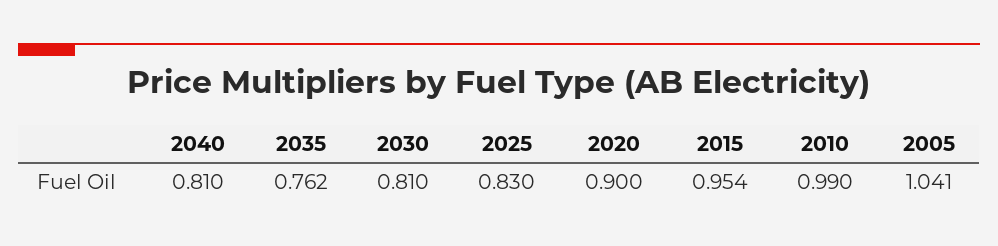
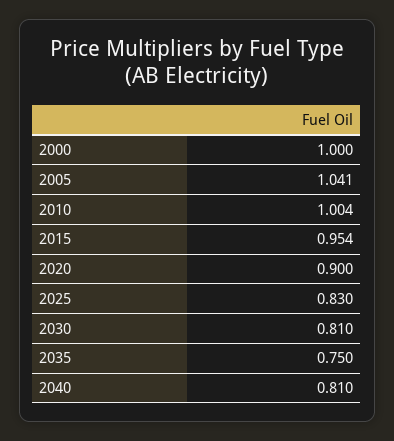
2035: 0.762 -> 0.75
2010: 0.99 -> 1.004
2000: none -> 1

